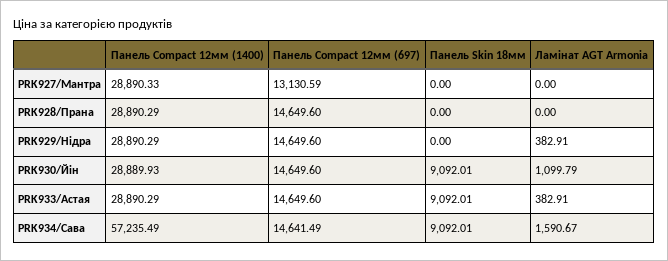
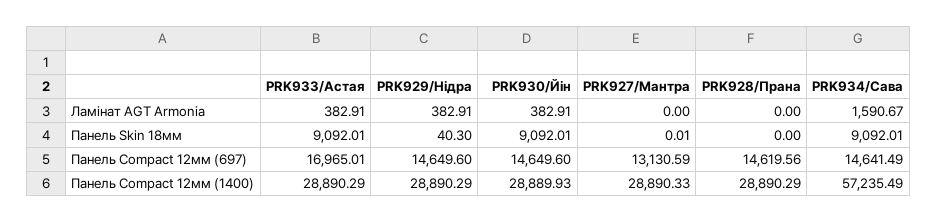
Панель Skin 18мм, PRK927/Мантра: 0 -> 0.01
Панель Compact 12мм (697), PRK928/Прана: 14649.6 -> 14619.56
Панель Skin 18мм, PRK929/Нідра: 0 -> 40.3
Ламінат AGT Armonia, PRK930/Йін: 1099.79 -> 382.91
Панель Compact 12мм (697), PRK933/Астая: 14649.6 -> 16965.01

